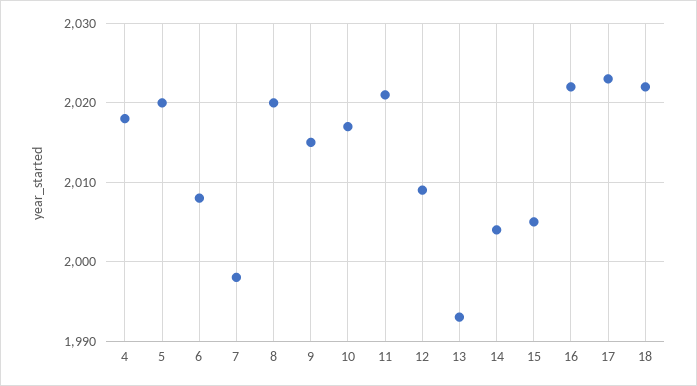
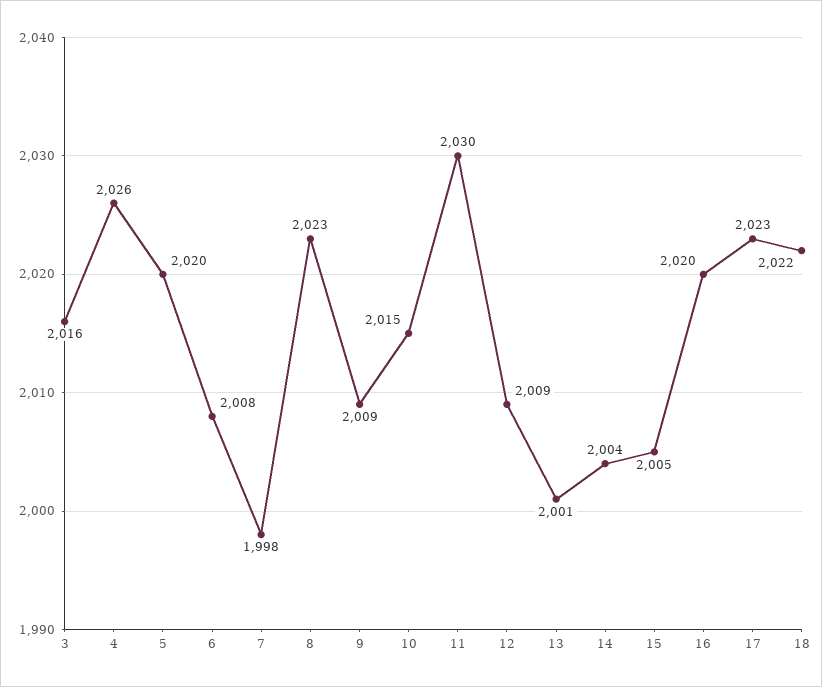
4: 2018 -> 2026
8: 2020 -> 2023
9: 2015 -> 2009
10: 2017 -> 2015
11: 2021 -> 2030
13: 1993 -> 2001
16: 2022 -> 2020
3: none -> 2016

